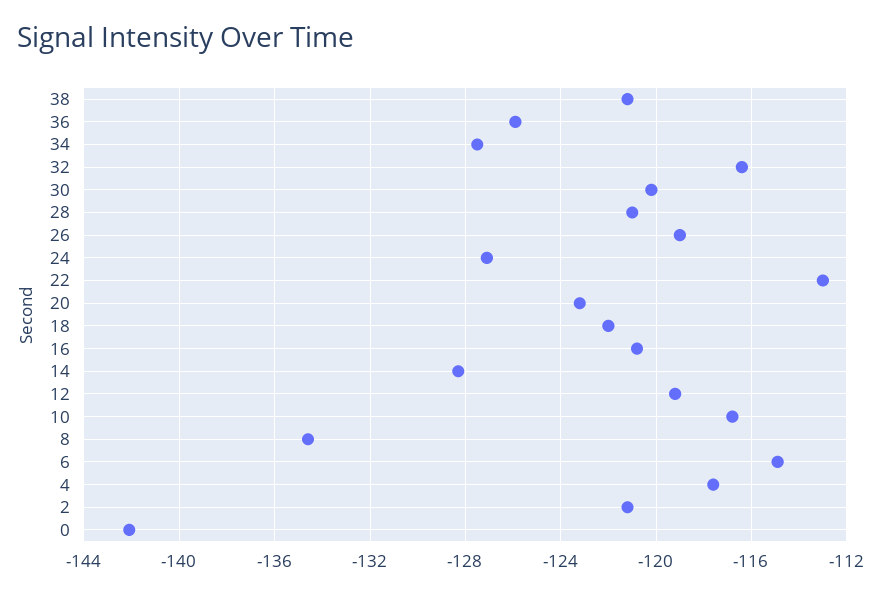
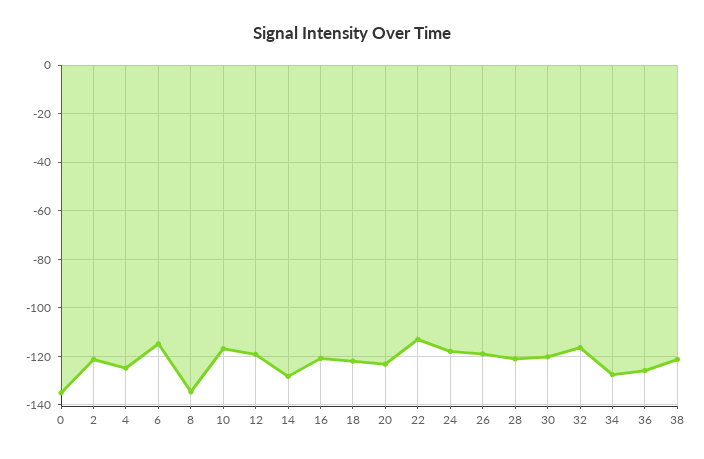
24: -127 -> -117.5
4: -117.5 -> -125
0: -142 -> -135

